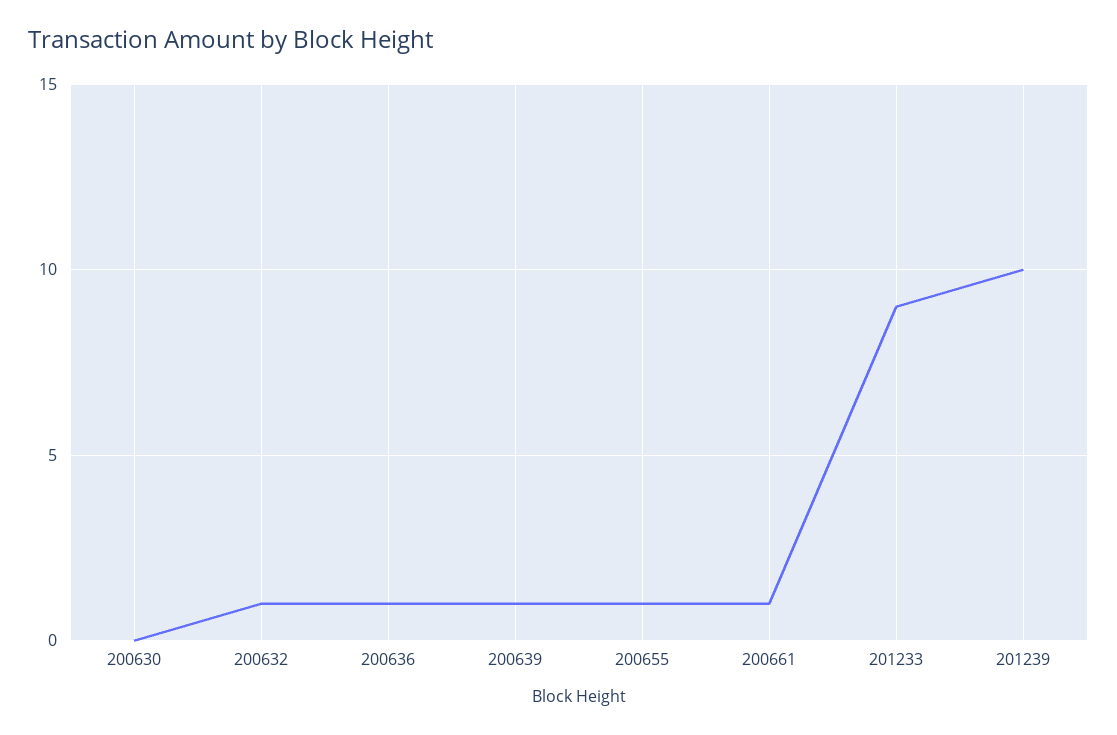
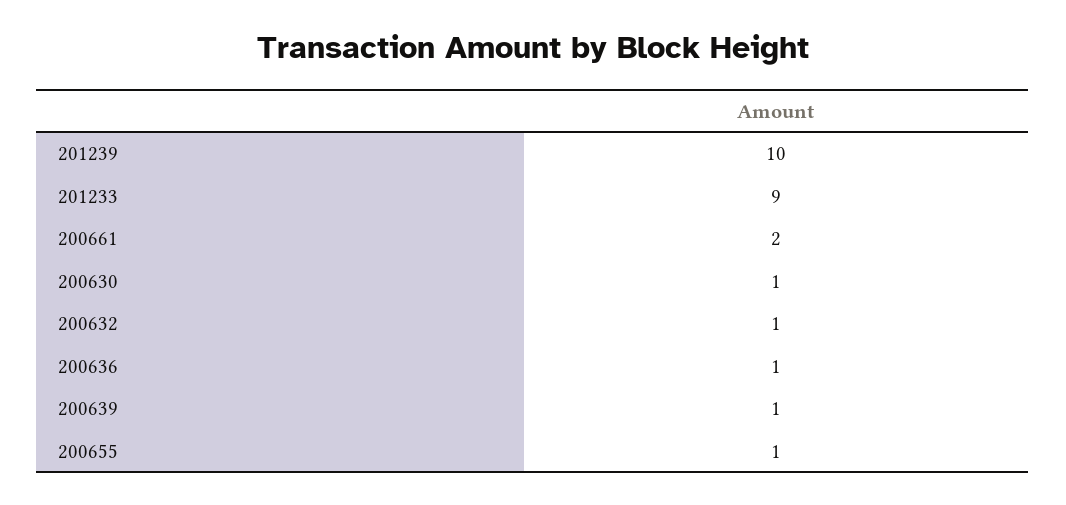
200630: 0 -> 1
200661: 1 -> 2

